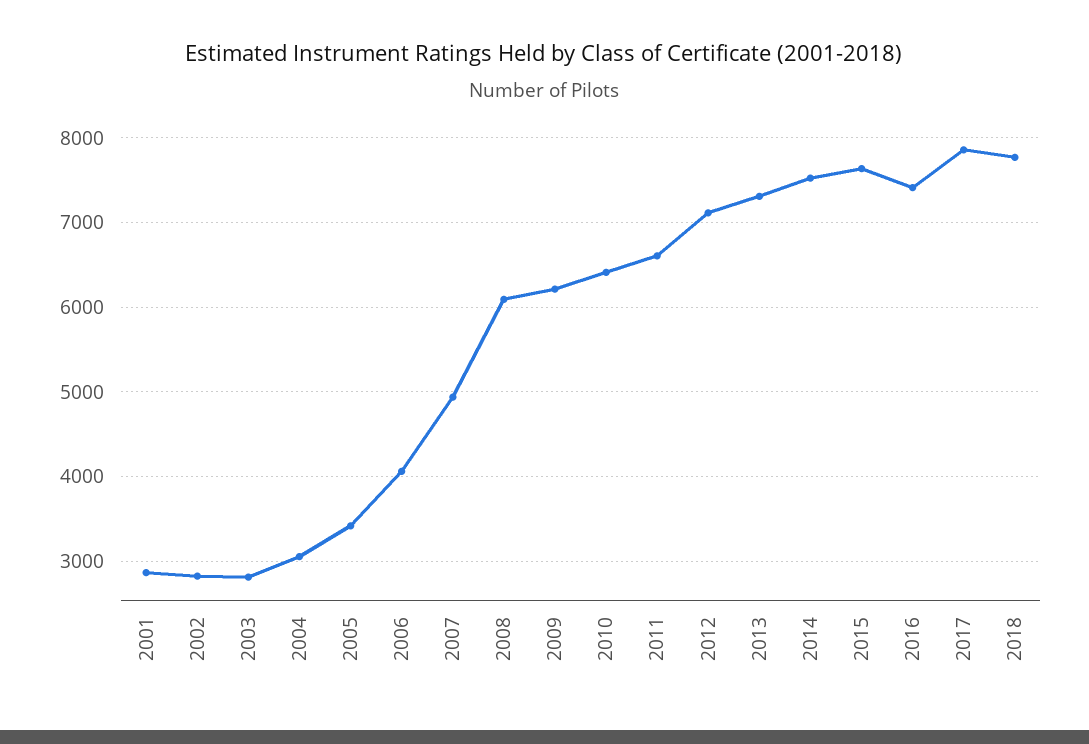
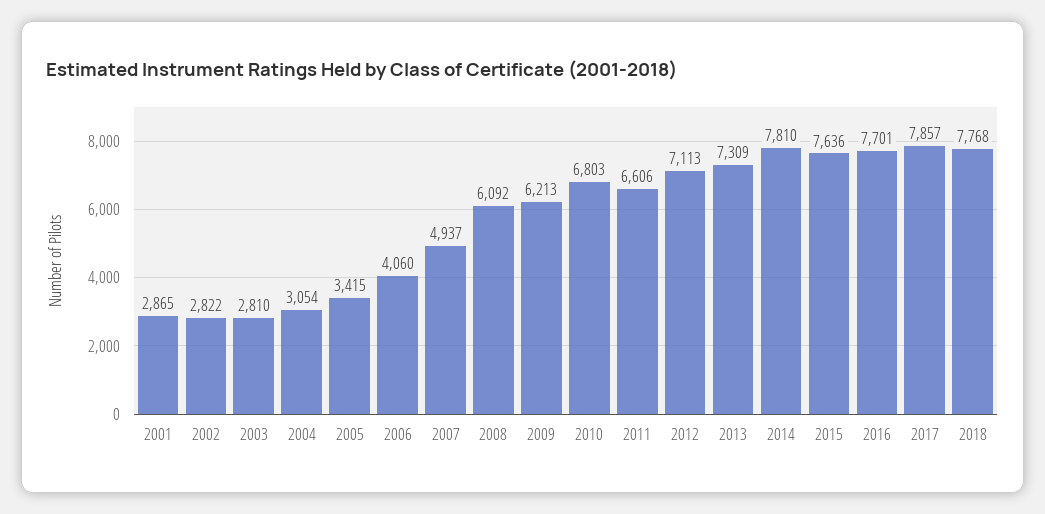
2010: 6400 -> 6803
2014: 7500 -> 7810
2016: 7400 -> 7701

